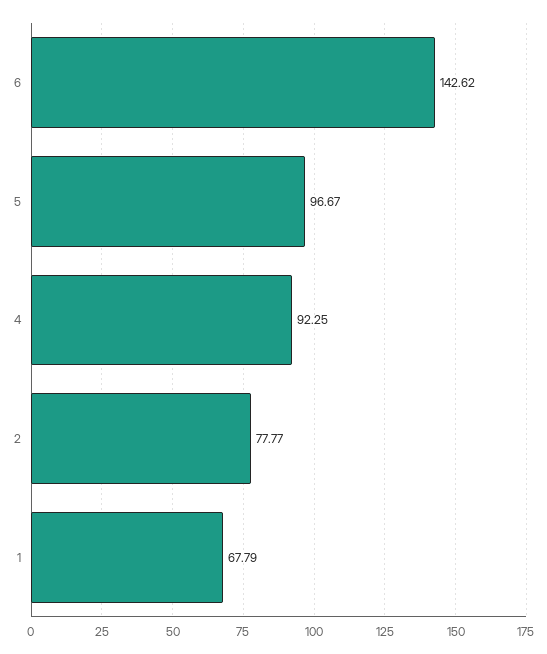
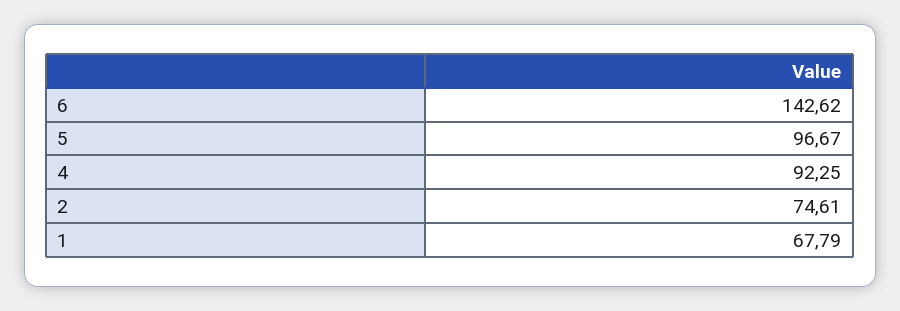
2: 77.77 -> 74.61

